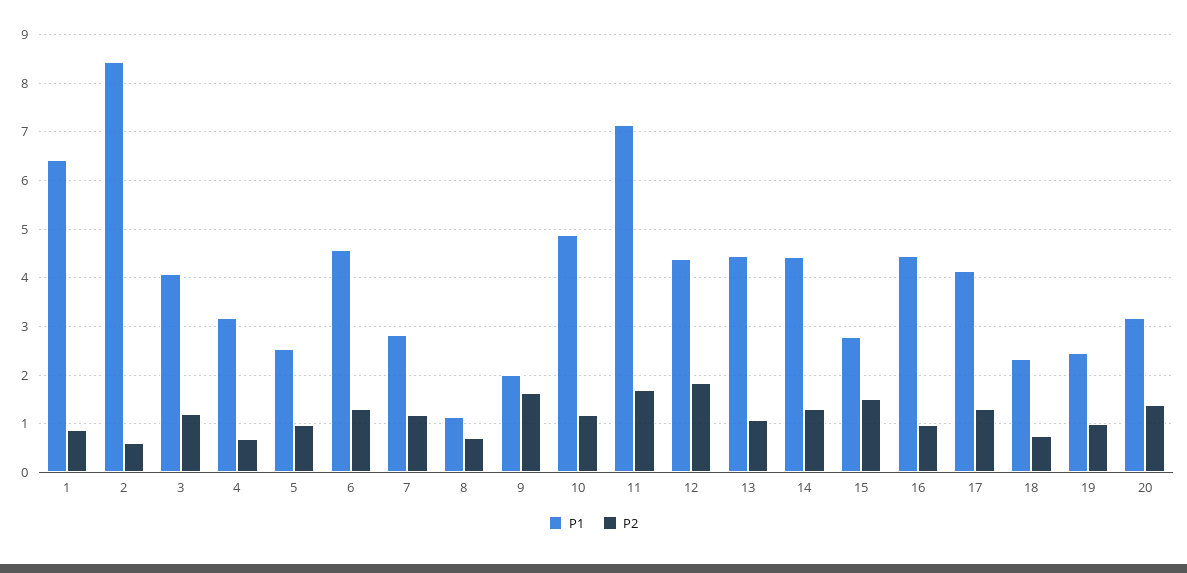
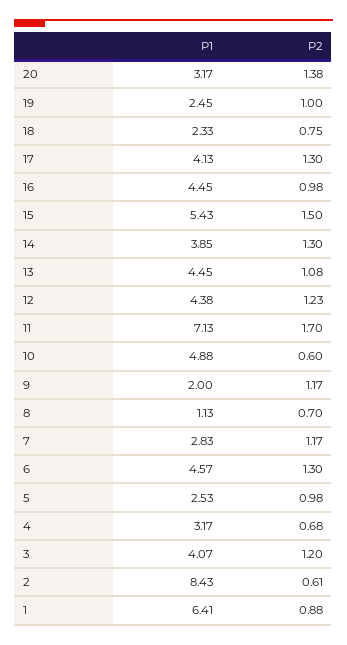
P2, 9: 1.6 -> 1.17
P2, 10: 1.2 -> 0.6
P2, 12: 1.8 -> 1.23
P1, 14: 4.4 -> 3.85
P1, 15: 2.8 -> 5.43

